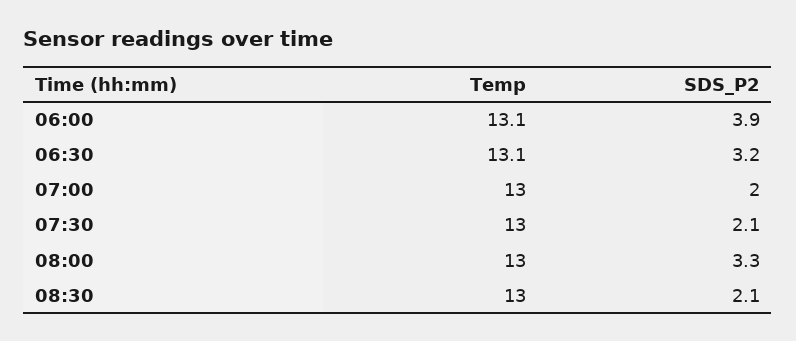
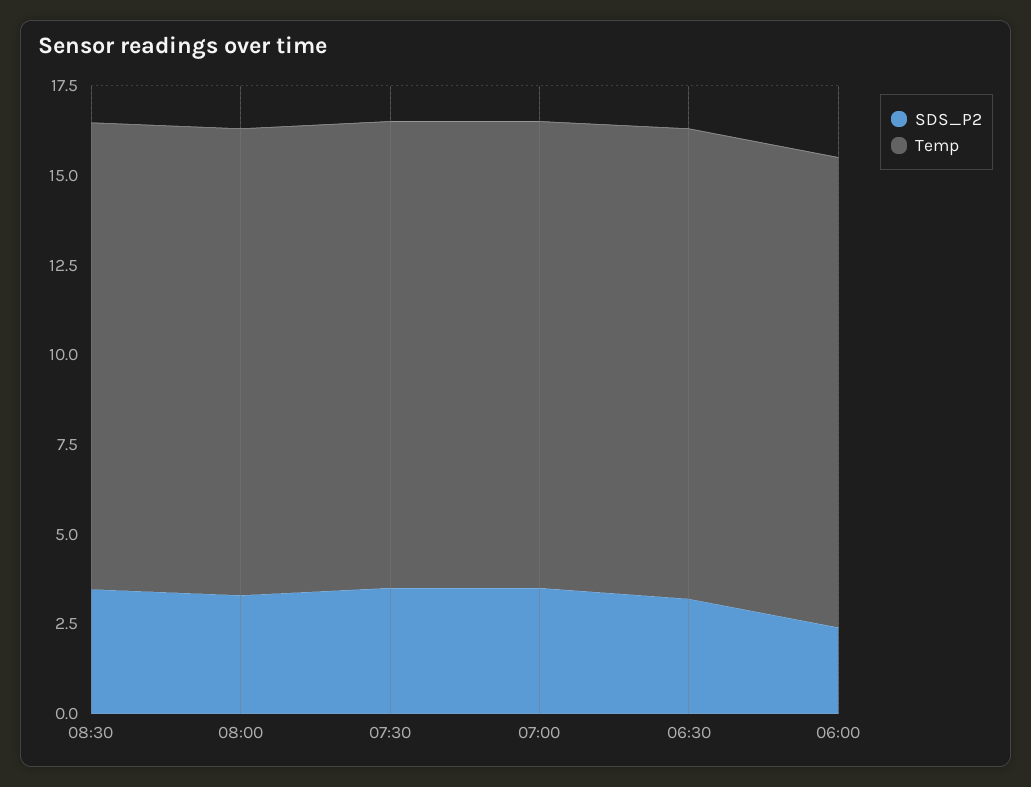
SDS_P2, 06:00: 3.9 -> 2.5
SDS_P2, 07:00: 2 -> 3.5
SDS_P2, 07:30: 2.1 -> 3.5
SDS_P2, 08:30: 2.1 -> 3.5

